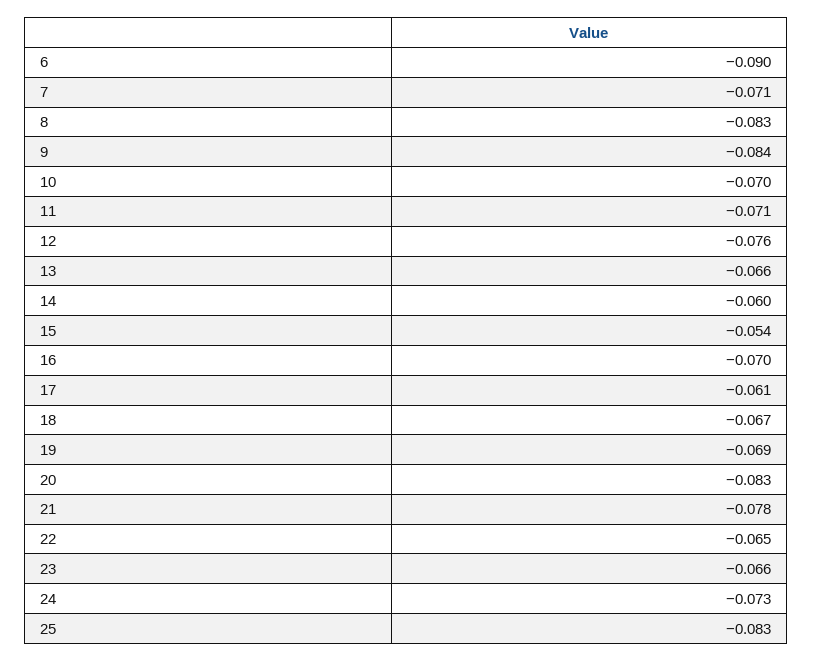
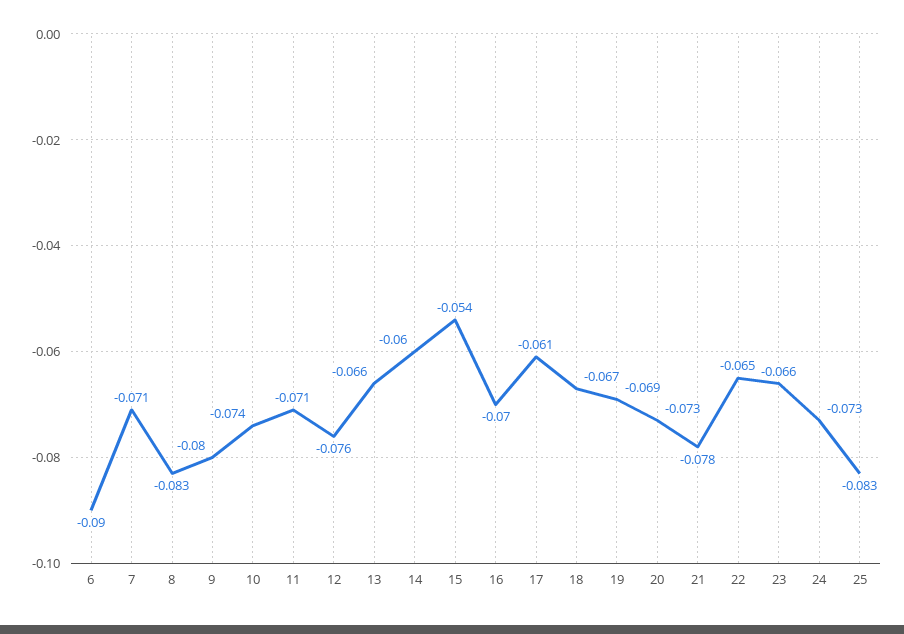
9: -0.084 -> -0.08
10: -0.07 -> -0.074
20: -0.083 -> -0.073

